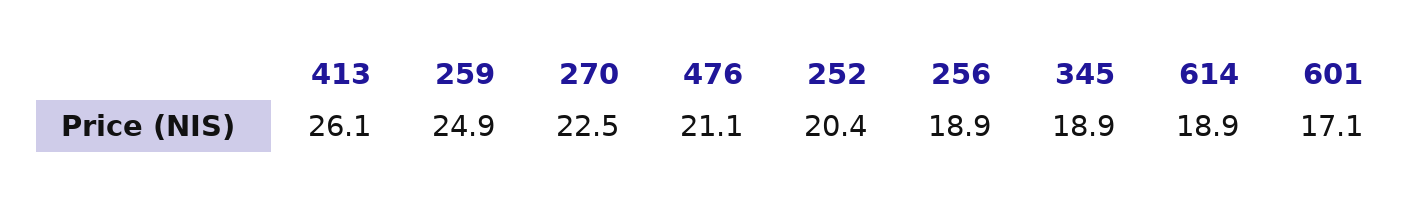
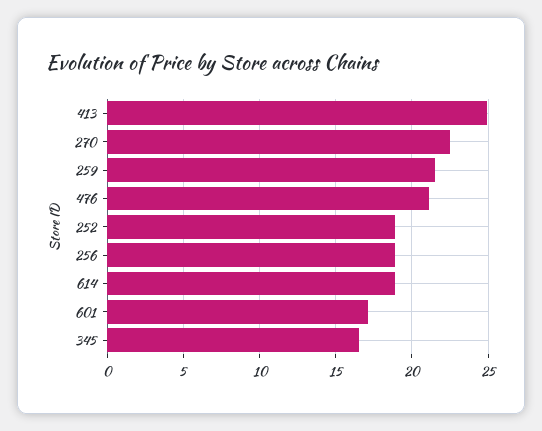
413: 26.1 -> 25
259: 24.9 -> 21.5
252: 20.4 -> 19
345: 18.9 -> 16.5

